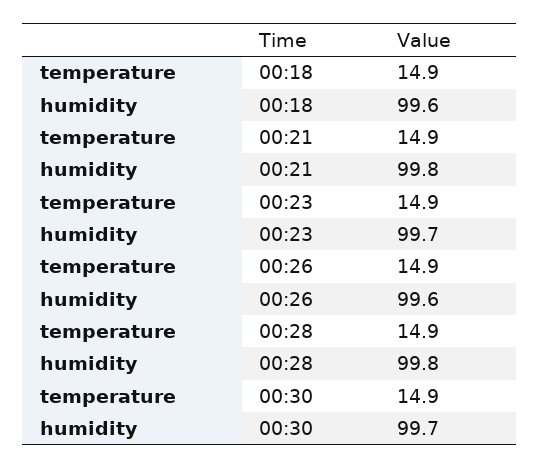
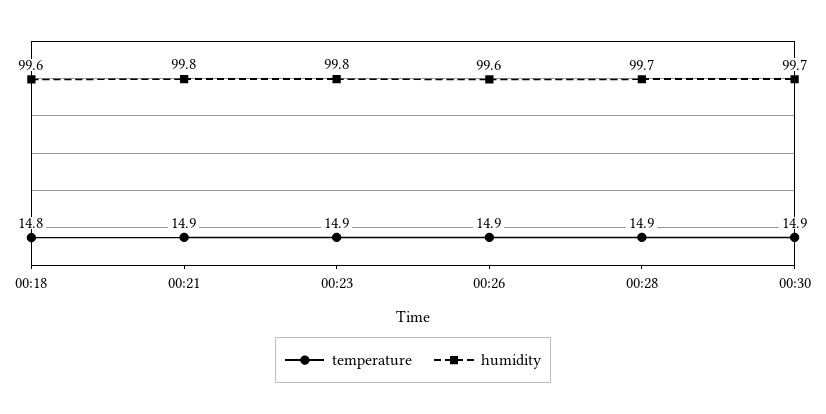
temperature, 00:18: 14.9 -> 14.8
humidity, 00:23: 99.7 -> 99.8
humidity, 00:28: 99.8 -> 99.7

